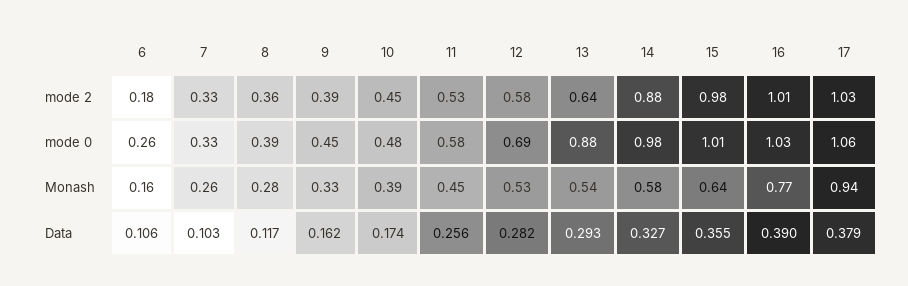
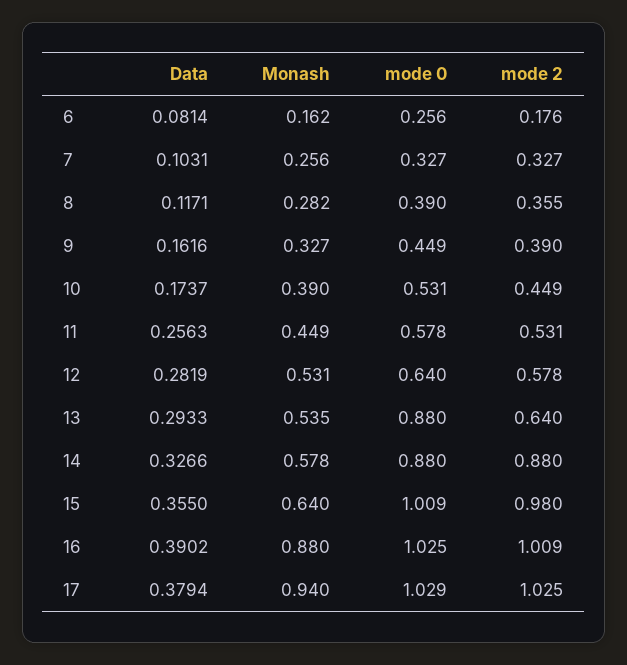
10, mode 0: 0.48 -> 0.531
12, mode 0: 0.69 -> 0.64
14, mode 0: 0.98 -> 0.88
17, mode 0: 1.06 -> 1.029
16, Monash: 0.77 -> 0.88
6, Data: 0.106 -> 0.0814

